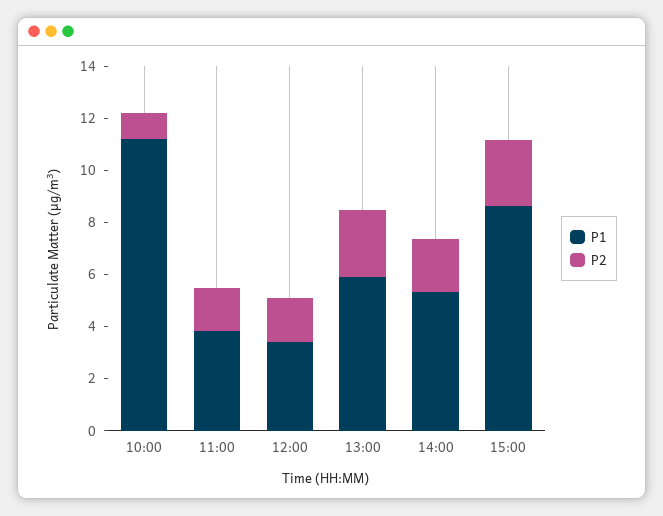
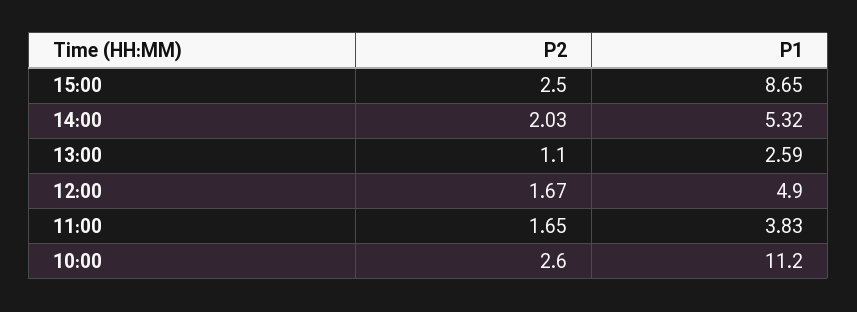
P2, 10:00: 1 -> 2.6
P1, 12:00: 3.5 -> 4.9
P1, 13:00: 6 -> 2.59
P2, 13:00: 2.5 -> 1.1

